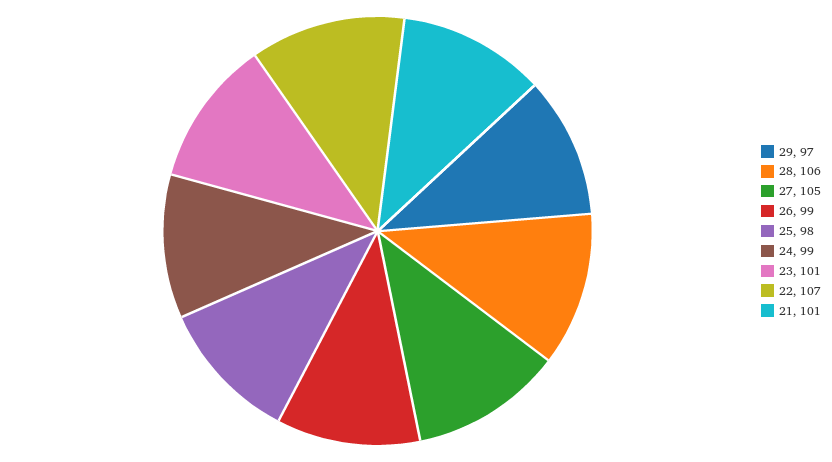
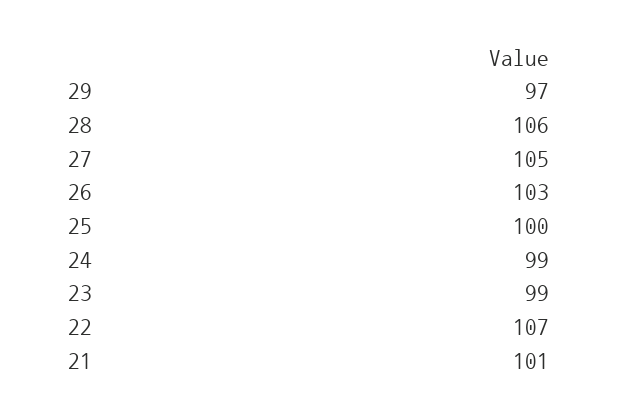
26: 99 -> 103
25: 98 -> 100
23: 101 -> 99

